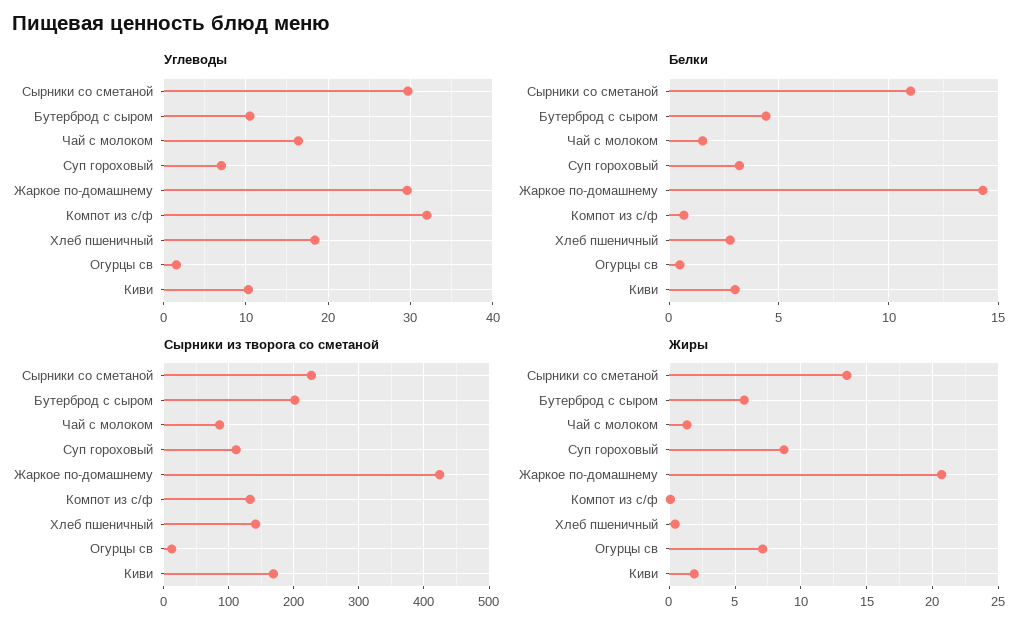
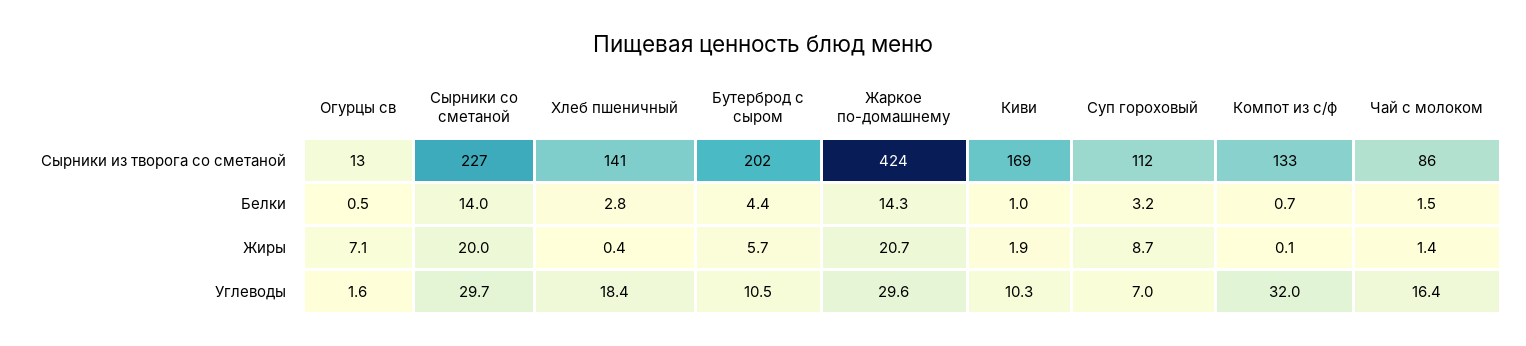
Белки, Сырники со сметаной: 11 -> 14
Белки, Киви: 3 -> 1
Жиры, Сырники со сметаной: 13.5 -> 20

